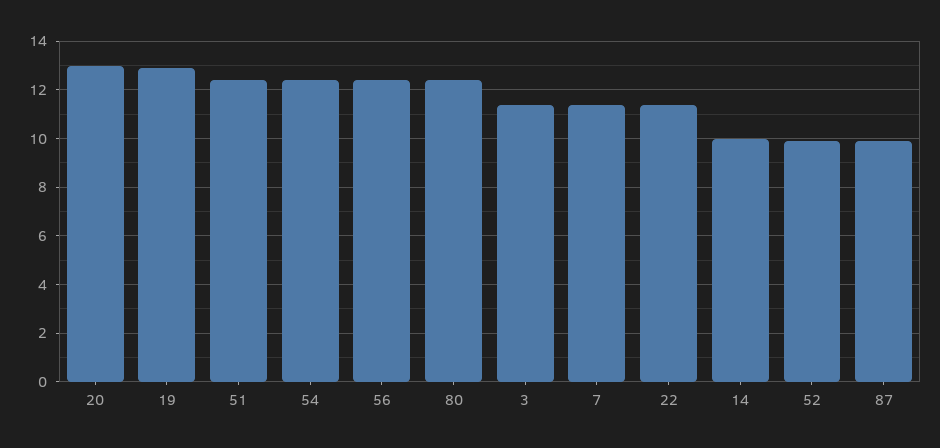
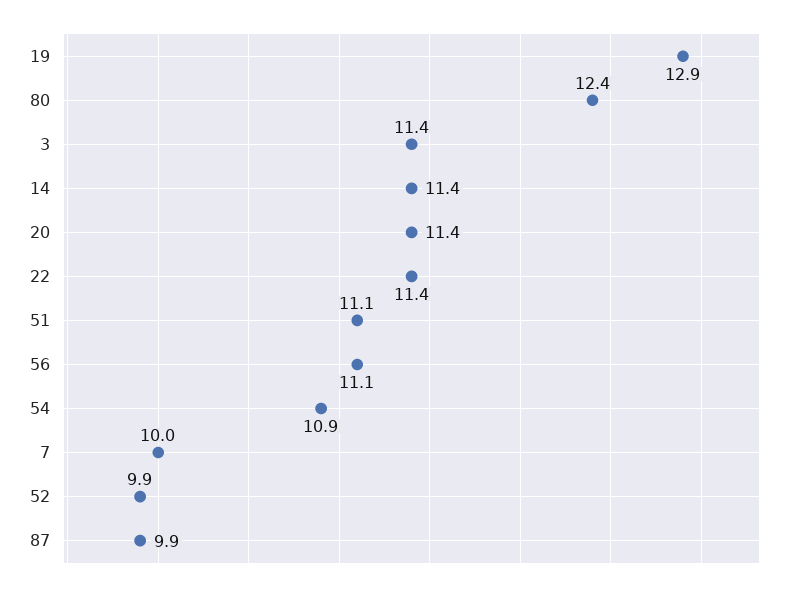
20: 13 -> 11.4
51: 12.5 -> 11.1
54: 12.5 -> 10.9
56: 12.5 -> 11.1
7: 11.5 -> 10
14: 10 -> 11.4

